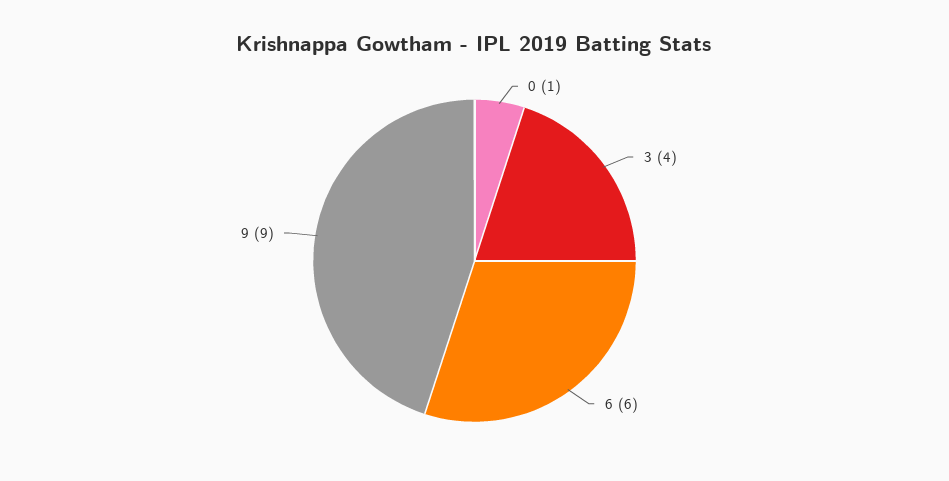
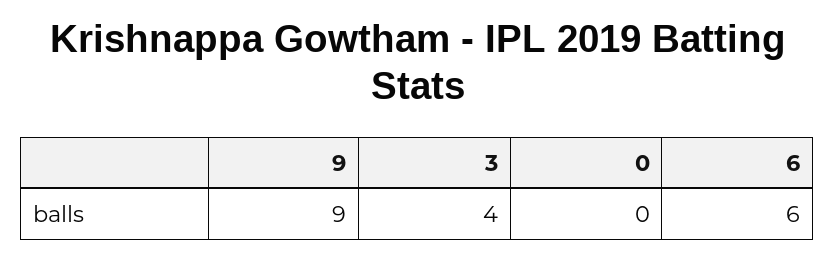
0: 1 -> 0

